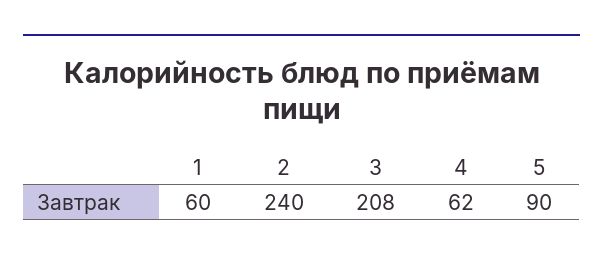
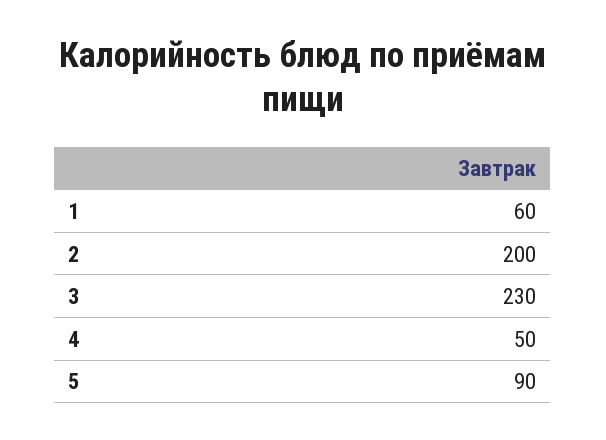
2: 240 -> 200
3: 208 -> 230
4: 62 -> 50

